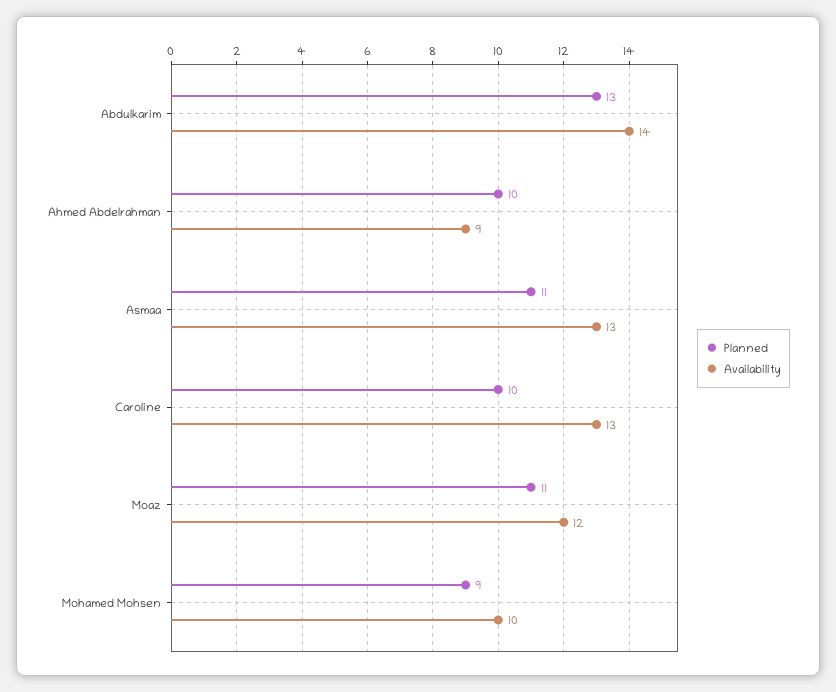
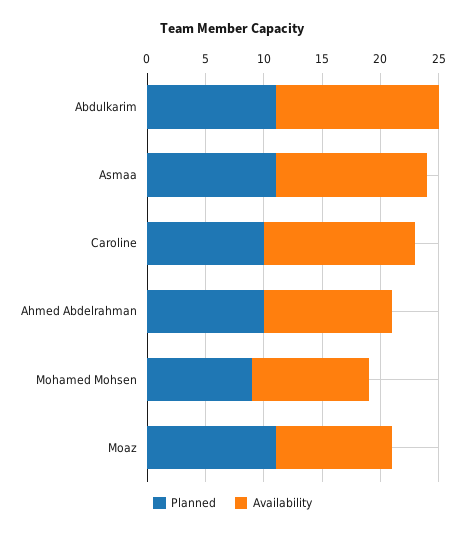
Planned, Abdulkarim: 13 -> 11
Availability, Ahmed Abdelrahman: 9 -> 11
Availability, Moaz: 12 -> 10

